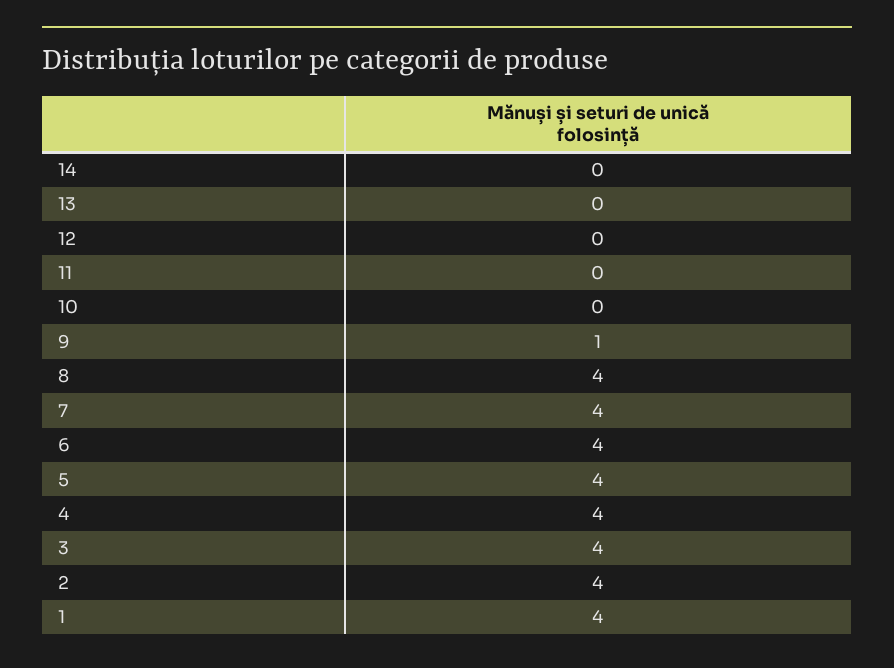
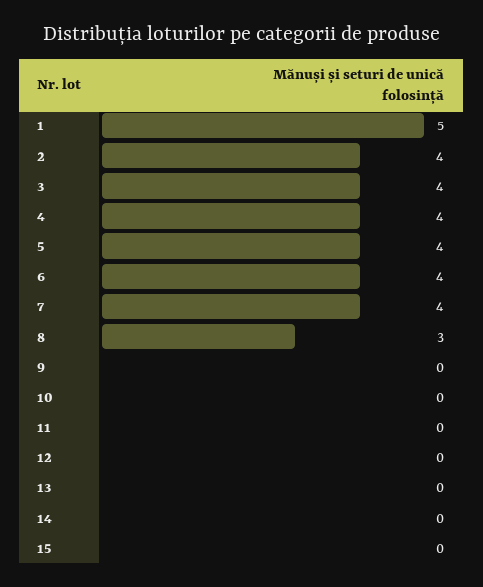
9: 1 -> 0
8: 4 -> 3
1: 4 -> 5
15: none -> 0

